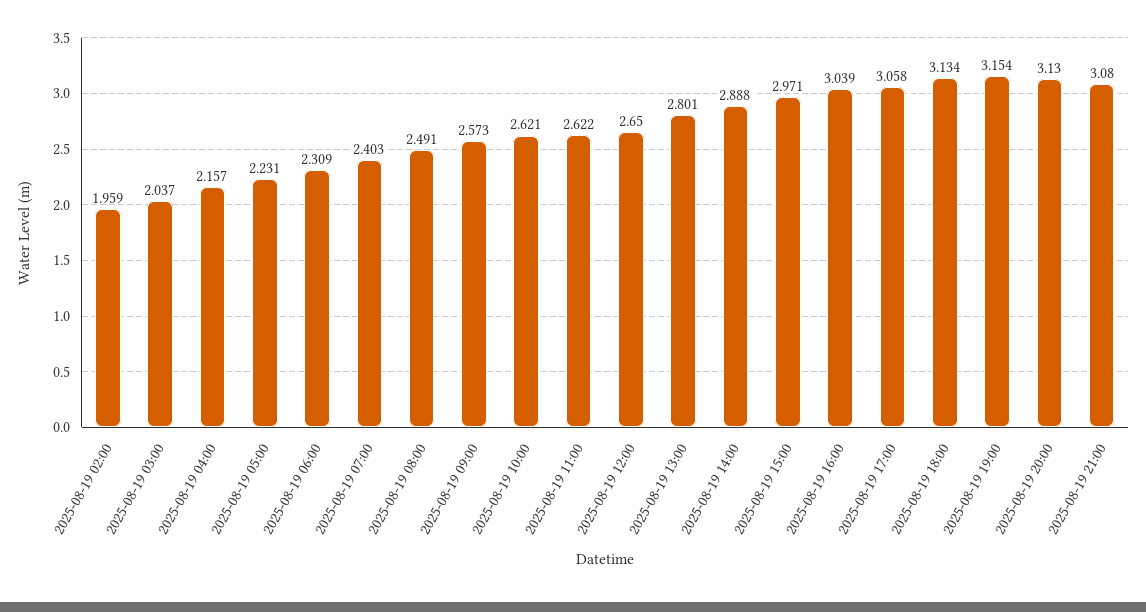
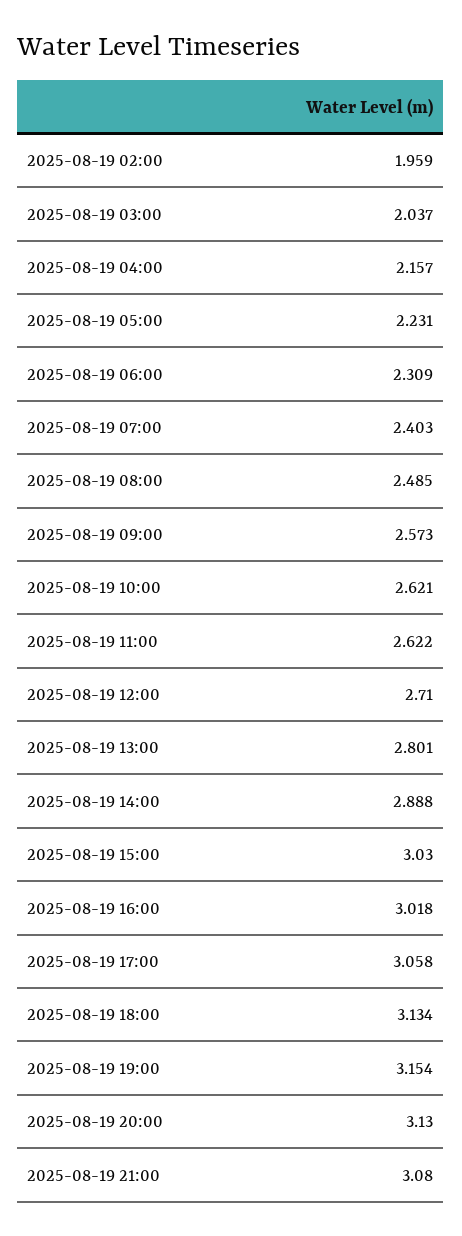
2025-08-19 08:00: 2.491 -> 2.485
2025-08-19 12:00: 2.65 -> 2.71
2025-08-19 15:00: 2.971 -> 3.03
2025-08-19 16:00: 3.039 -> 3.018

